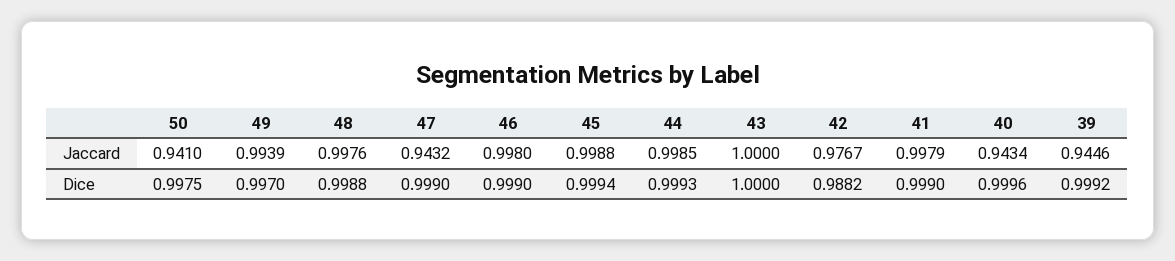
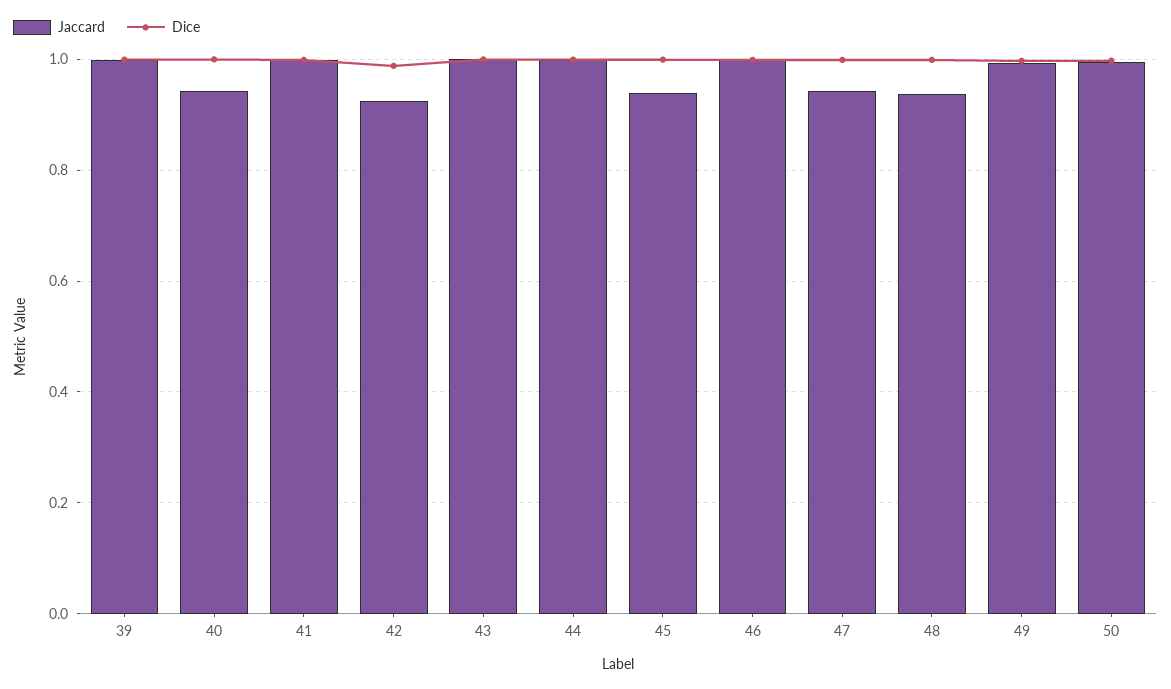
Jaccard, 50: 0.941 -> 1
Jaccard, 48: 0.9976 -> 0.94
Jaccard, 45: 0.9988 -> 0.94
Jaccard, 42: 0.9767 -> 0.92
Jaccard, 39: 0.9446 -> 1

